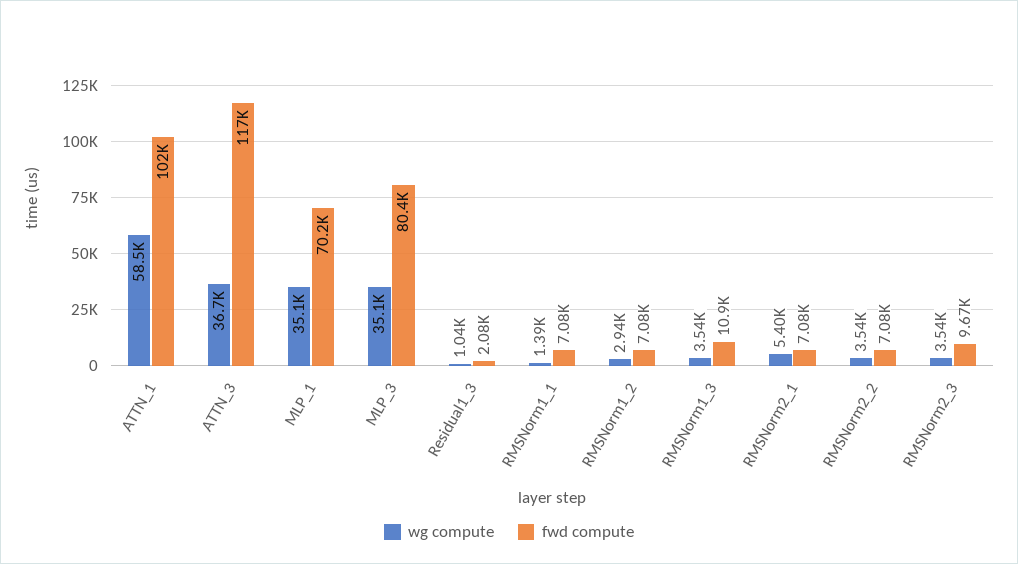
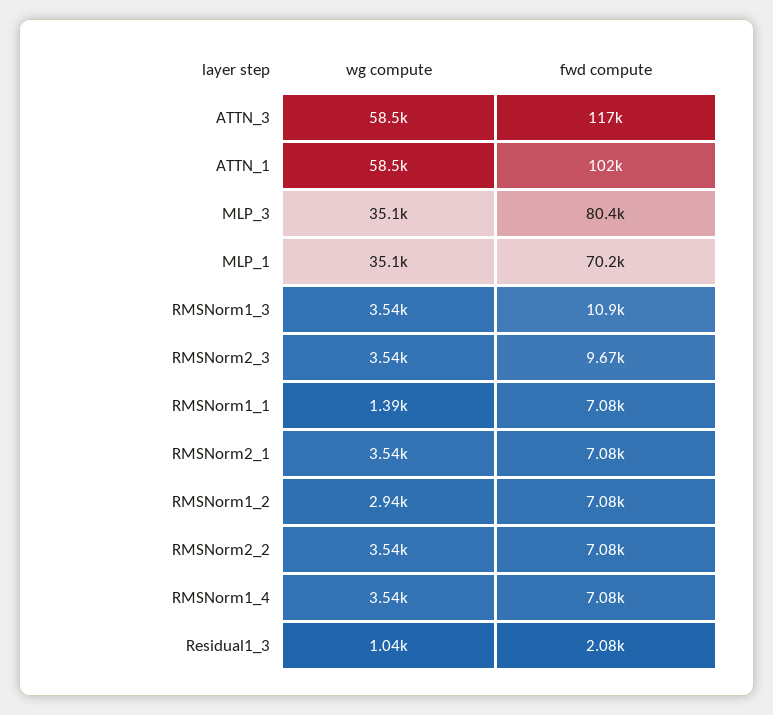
wg compute, ATTN_3: 36700 -> 58500
wg compute, RMSNorm2_1: 5400 -> 3540
wg compute, RMSNorm1_4: none -> 3540
fwd compute, RMSNorm1_4: none -> 7080

